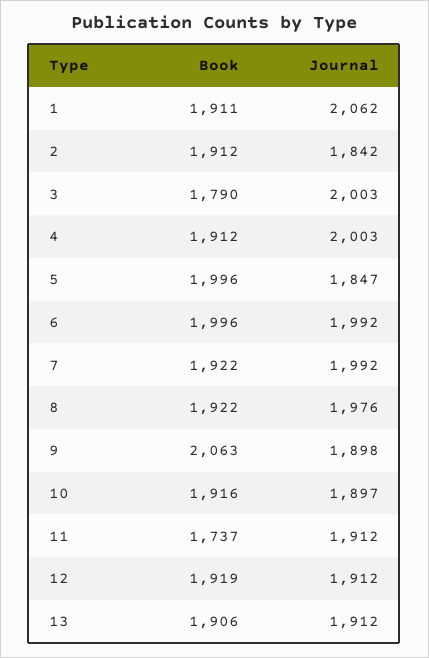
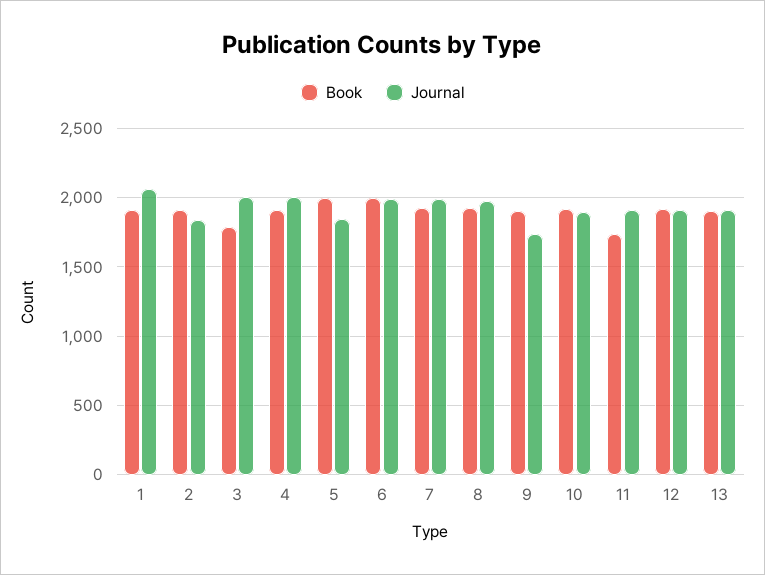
Book, 9: 2063 -> 1900
Journal, 9: 1898 -> 1750

